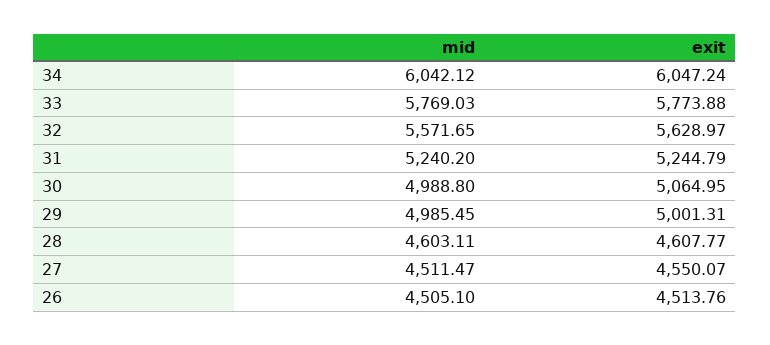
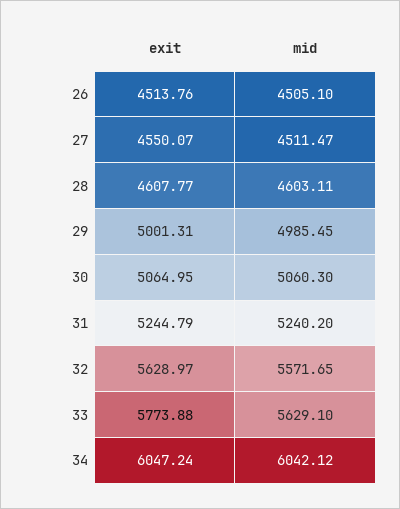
mid, 33: 5769.03 -> 5629.1
mid, 30: 4988.8 -> 5060.3

